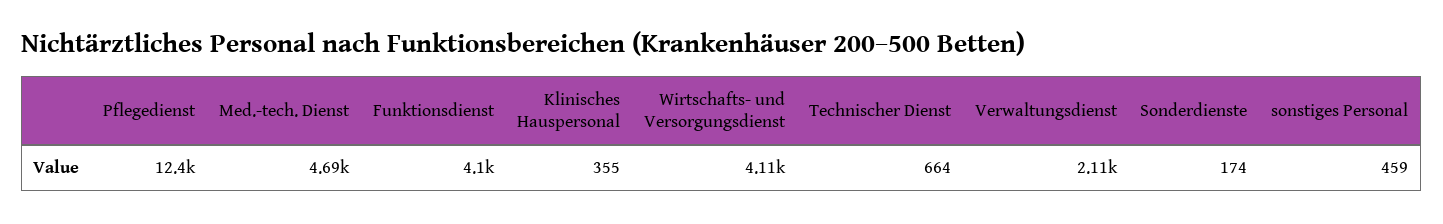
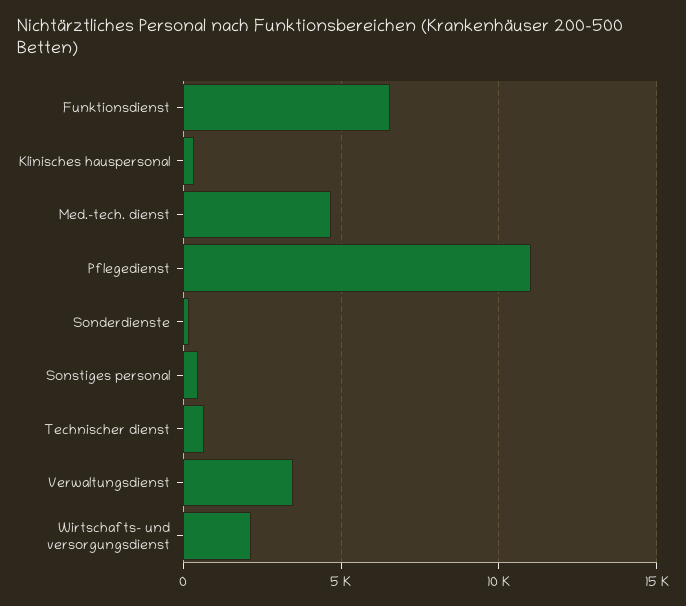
Pflegedienst: 12400 -> 11000
Funktionsdienst: 4100 -> 6500
Wirtschafts- und Versorgungsdienst: 4110 -> 2000
Verwaltungsdienst: 2110 -> 3500

